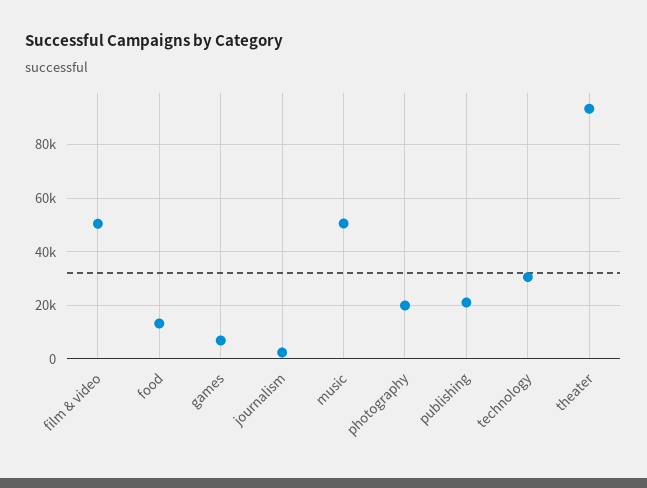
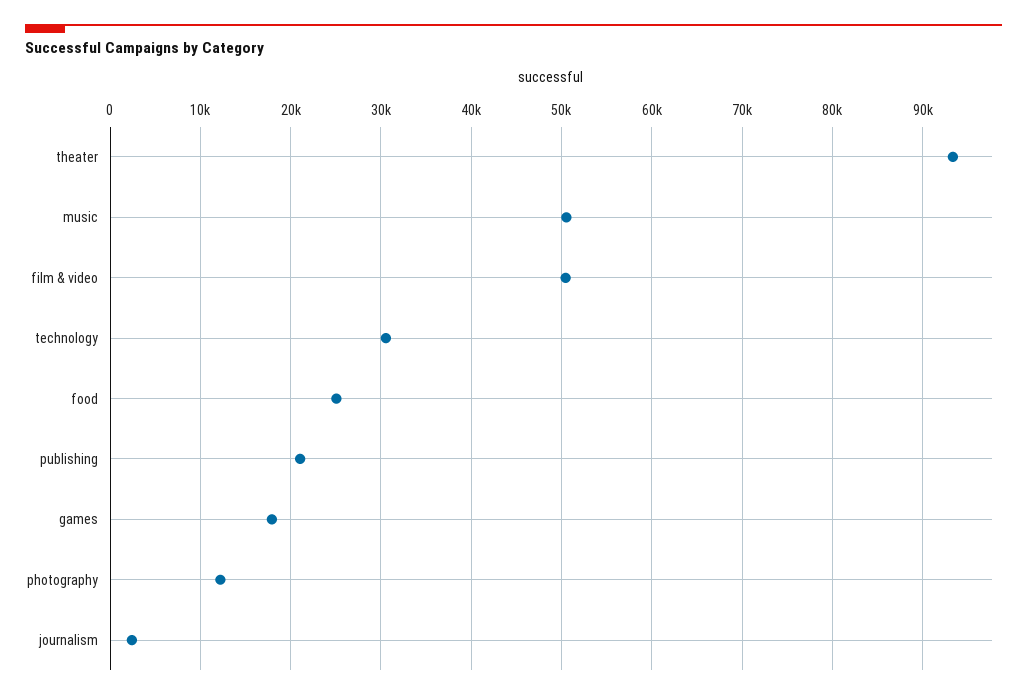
food: 12500 -> 25000
games: 7500 -> 18000
photography: 20000 -> 12000

